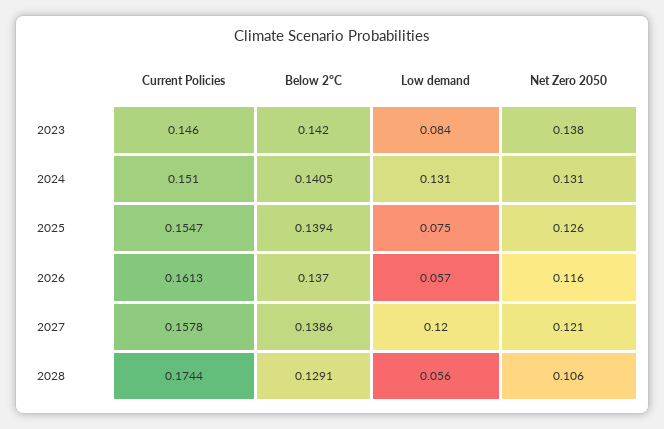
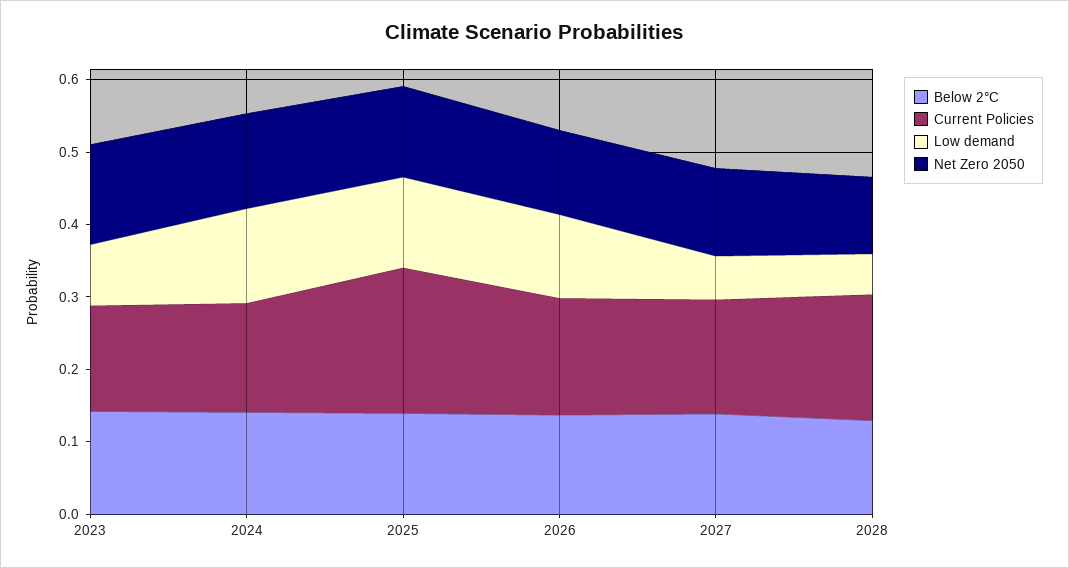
Current Policies, 2025: 0.1547 -> 0.2
Low demand, 2025: 0.075 -> 0.12
Low demand, 2026: 0.057 -> 0.12
Low demand, 2027: 0.12 -> 0.06

